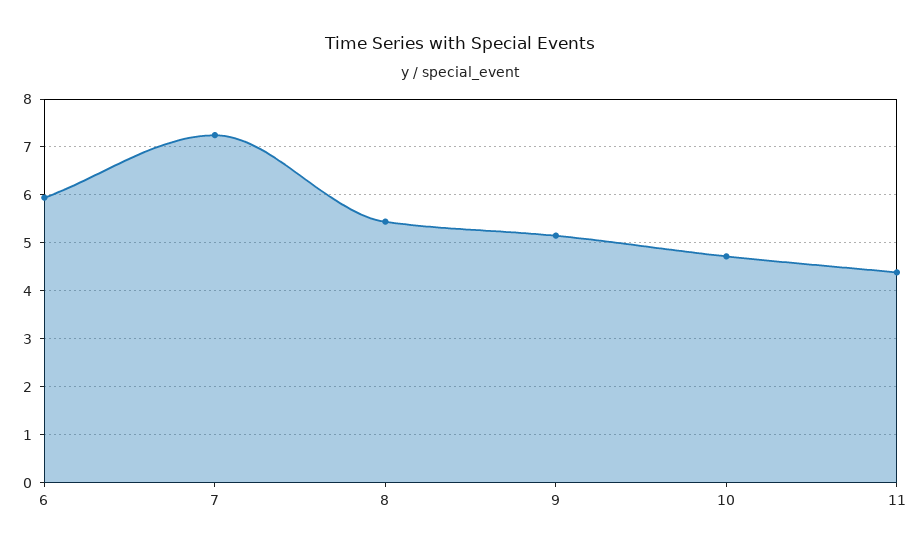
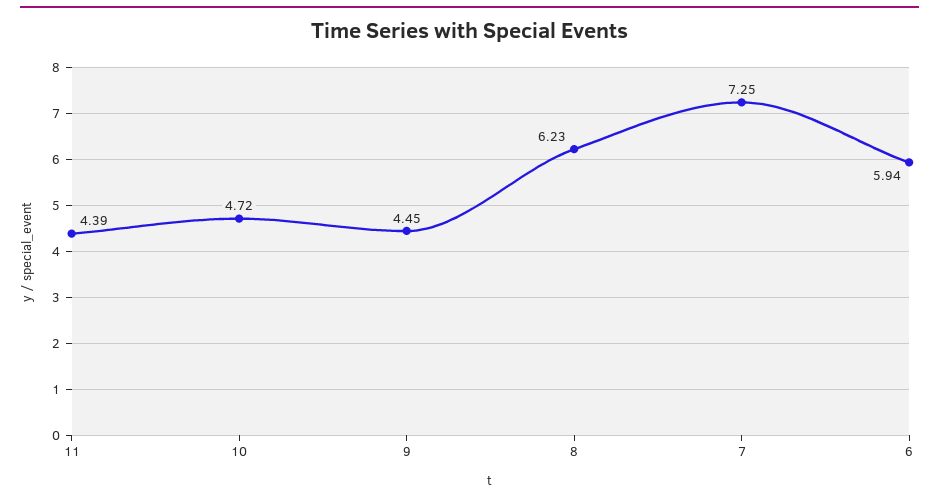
8: 5.4 -> 6.23
9: 5.2 -> 4.45

